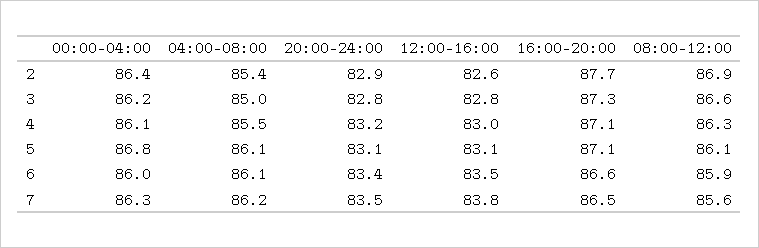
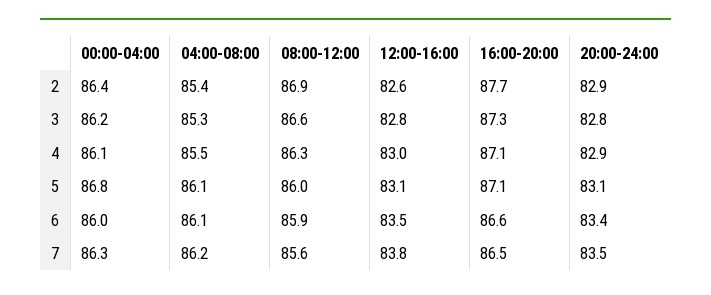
04:00-08:00, 3: 85 -> 85.3
20:00-24:00, 4: 83.2 -> 82.9
08:00-12:00, 5: 86.1 -> 86

